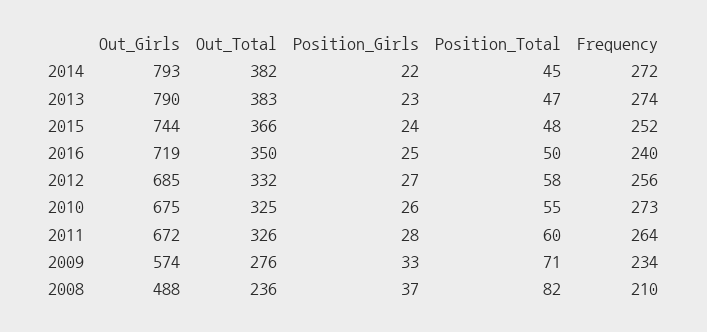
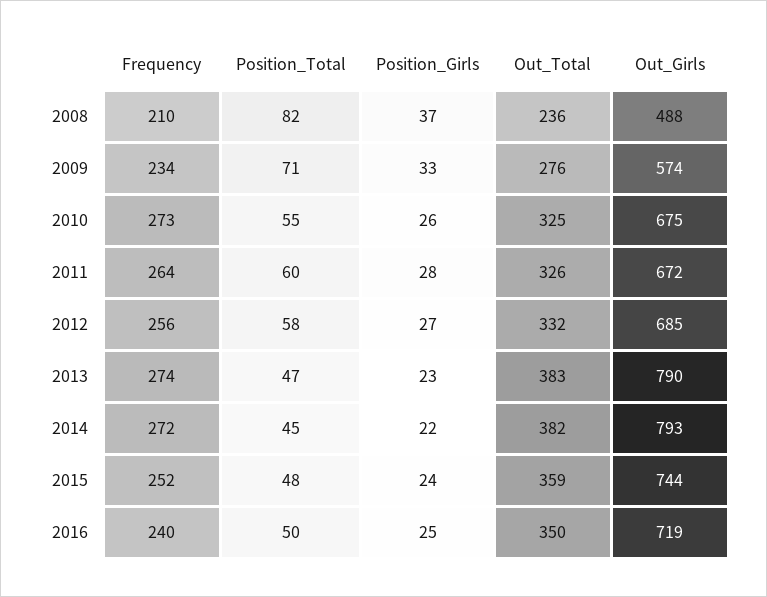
Out_Total, 2015: 366 -> 359

